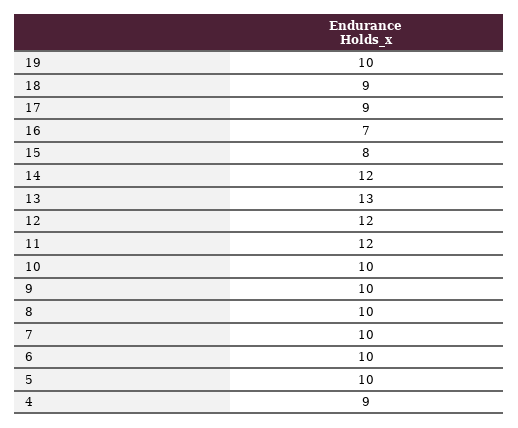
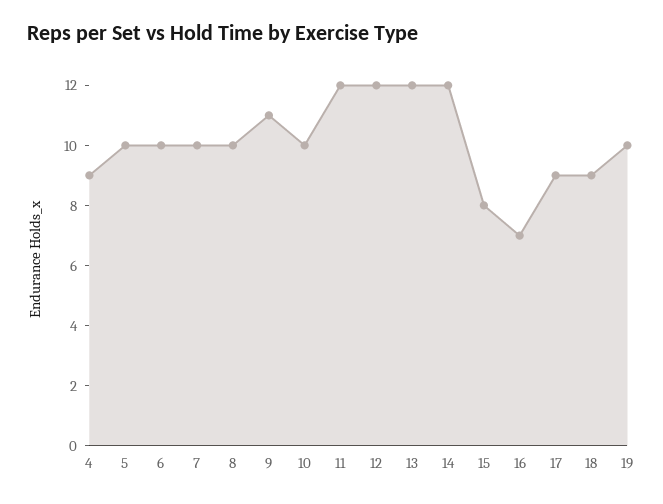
13: 13 -> 12
9: 10 -> 11

